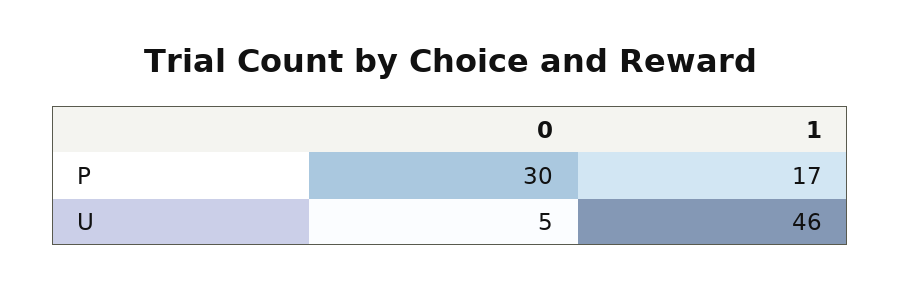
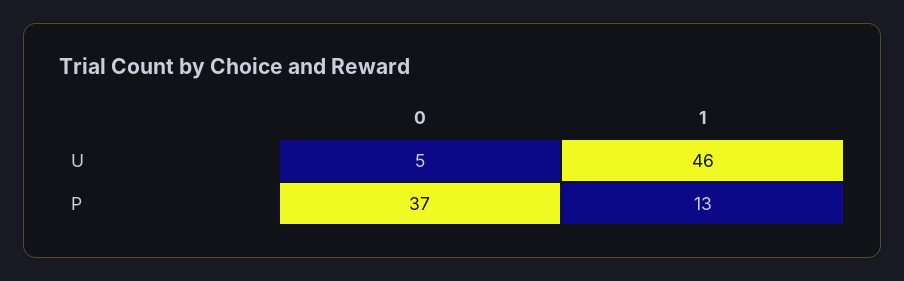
0, P: 30 -> 37
1, P: 17 -> 13

